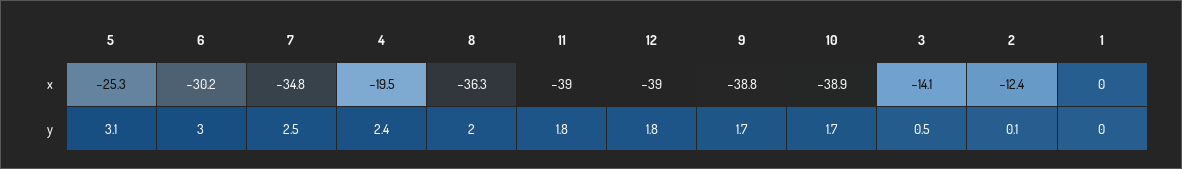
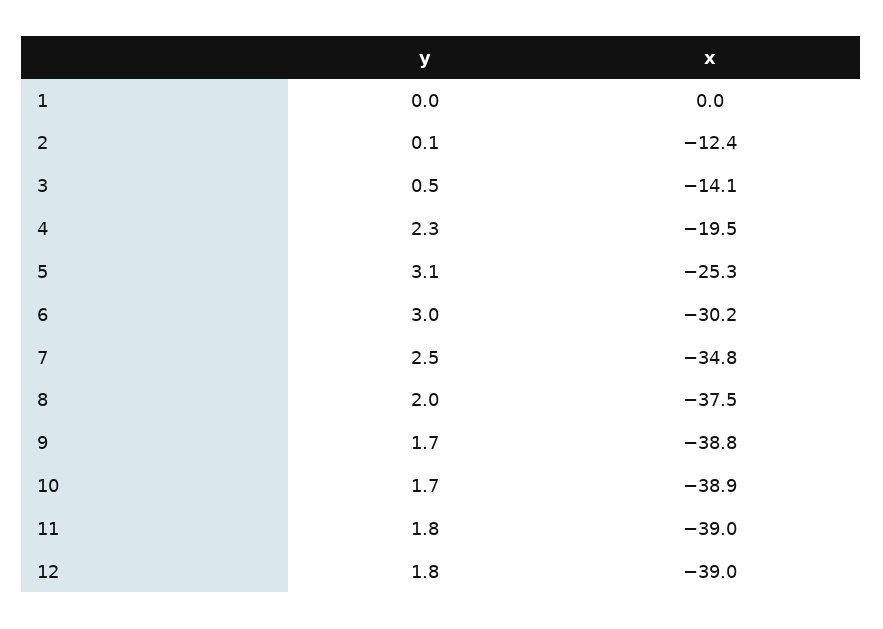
8, x: -36.3 -> -37.5
4, y: 2.4 -> 2.3

